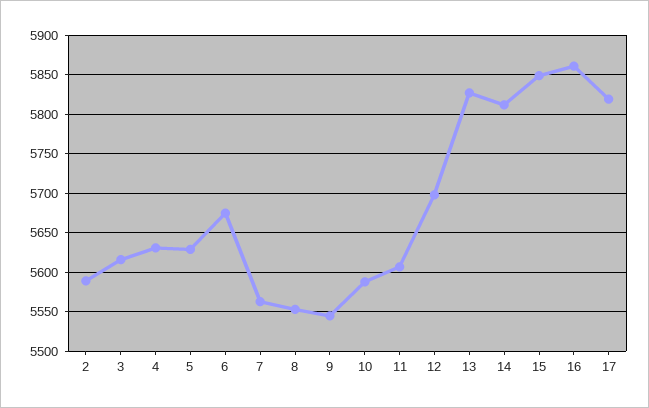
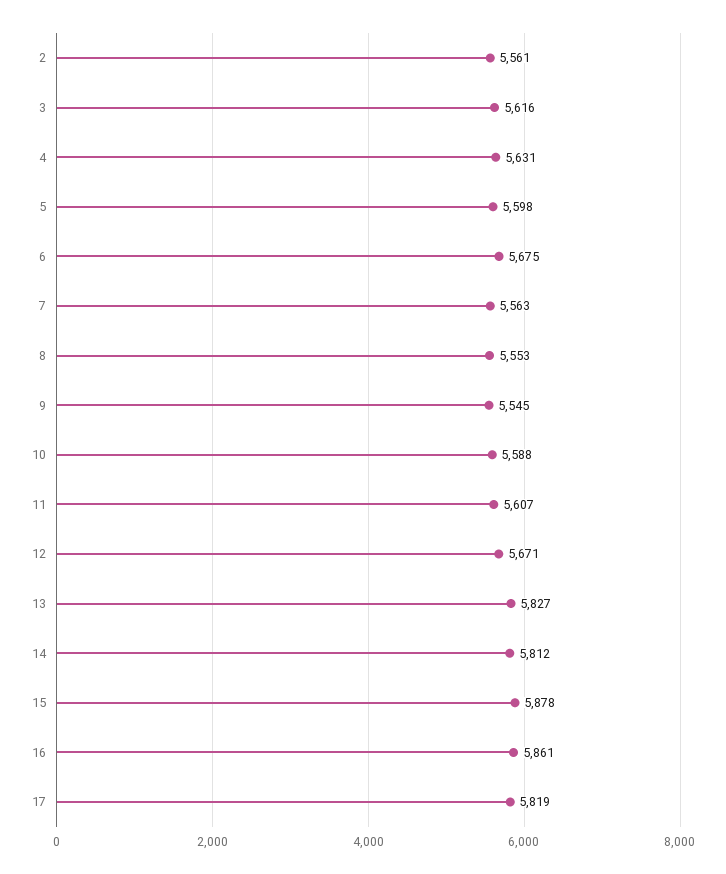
2: 5590 -> 5561
5: 5630 -> 5598
12: 5700 -> 5671
15: 5850 -> 5878

